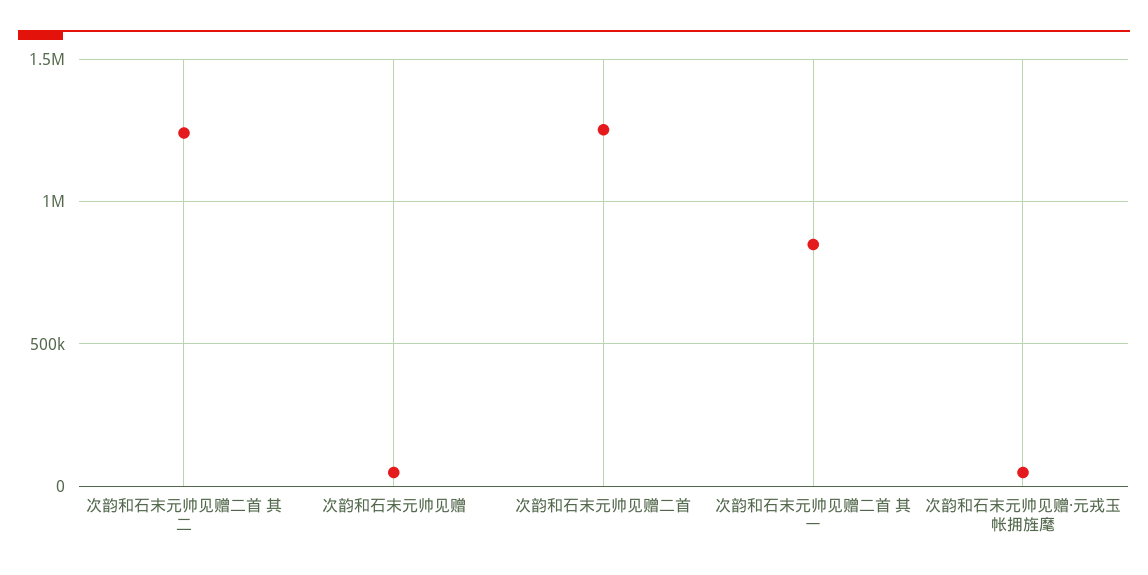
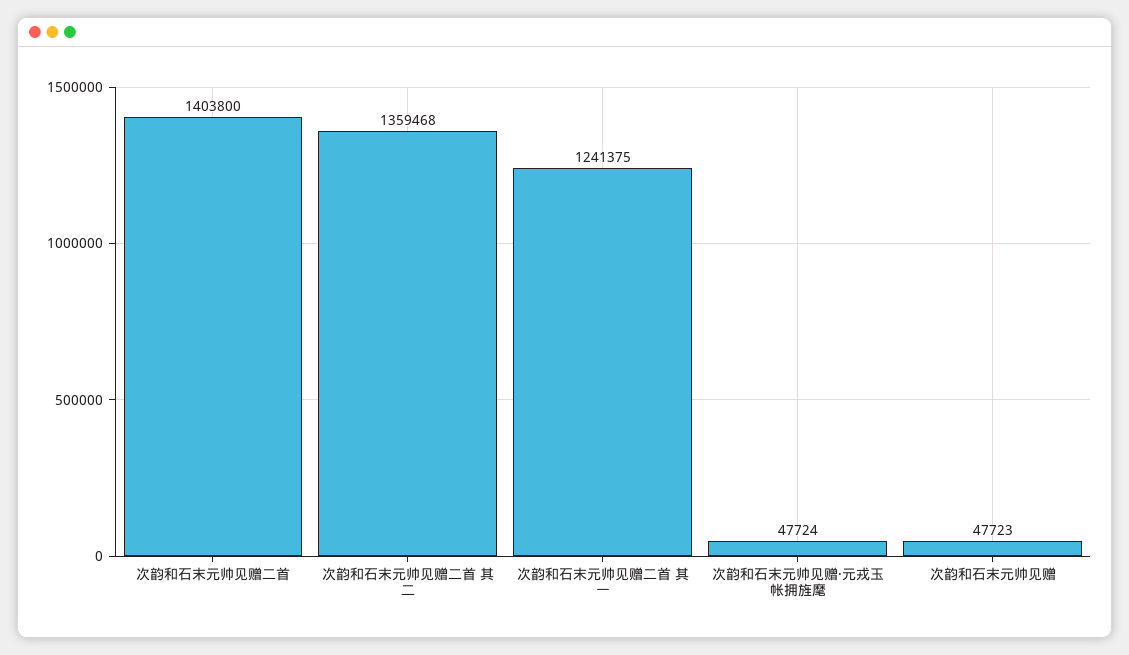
次韵和石末元帅见赠二首 其二: 1250000 -> 1359468
次韵和石末元帅见赠二首: 1250000 -> 1403800
次韵和石末元帅见赠二首 其一: 850000 -> 1241375

